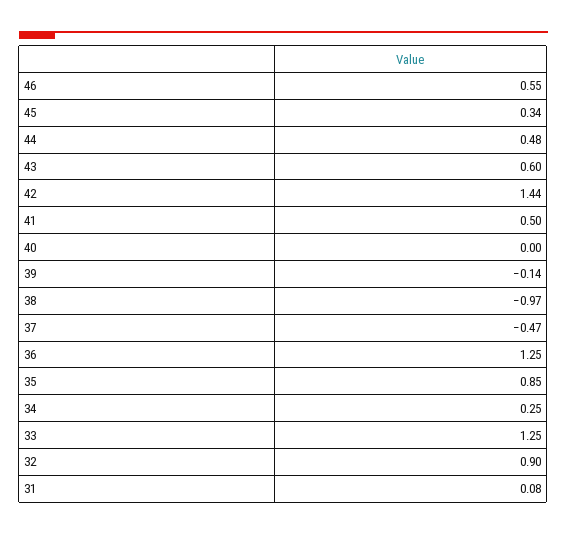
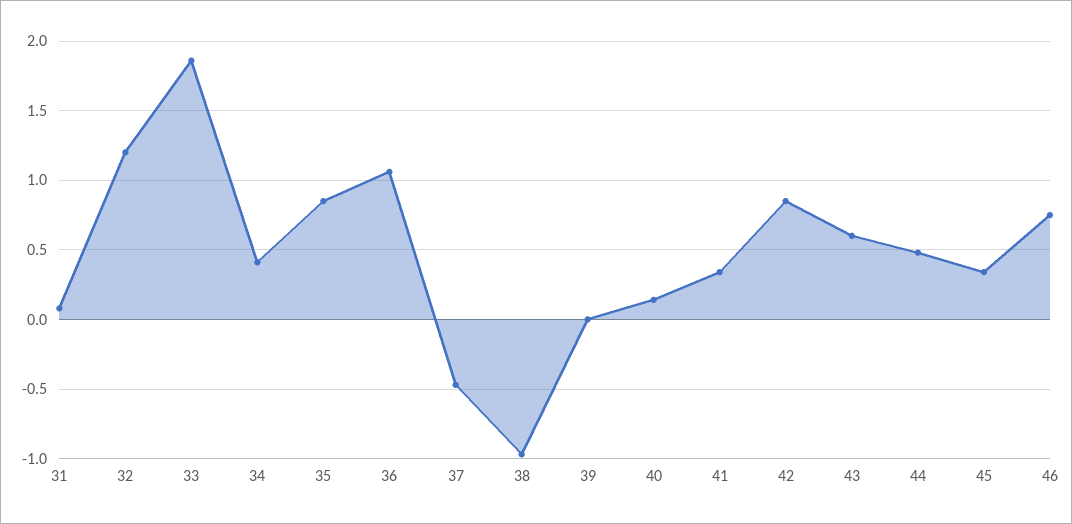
46: 0.55 -> 0.75
42: 1.44 -> 0.85
41: 0.5 -> 0.35
40: 0 -> 0.15
39: -0.14 -> 0
36: 1.25 -> 1.05
34: 0.25 -> 0.4
33: 1.25 -> 1.85
32: 0.9 -> 1.2

